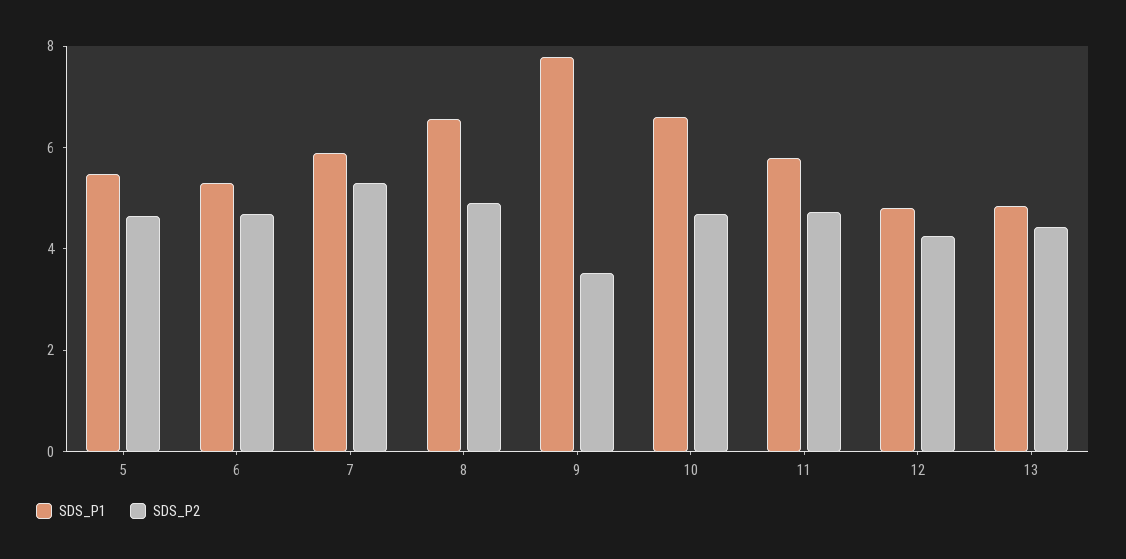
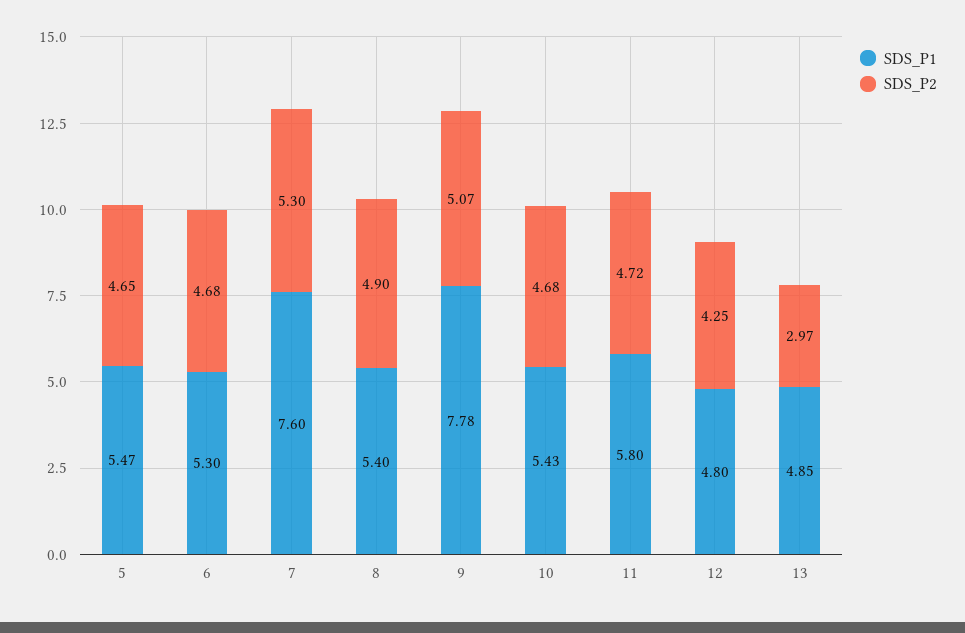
SDS_P1, 7: 6 -> 7.6
SDS_P1, 8: 6.5 -> 5.4
SDS_P2, 9: 3.5 -> 5.07
SDS_P1, 10: 6.5 -> 5.43
SDS_P2, 13: 4.5 -> 2.97

